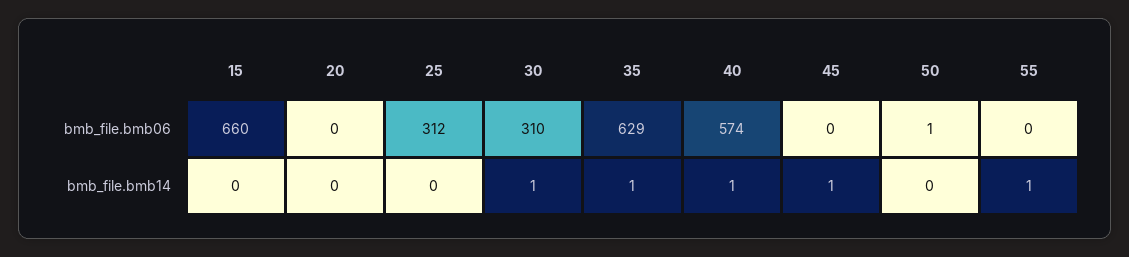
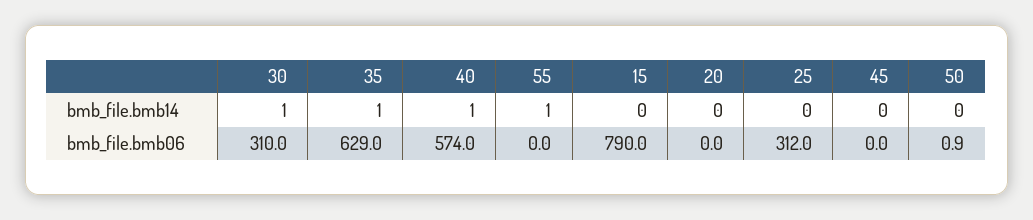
15, bmb_file.bmb06: 660 -> 790
45, bmb_file.bmb14: 1 -> 0

